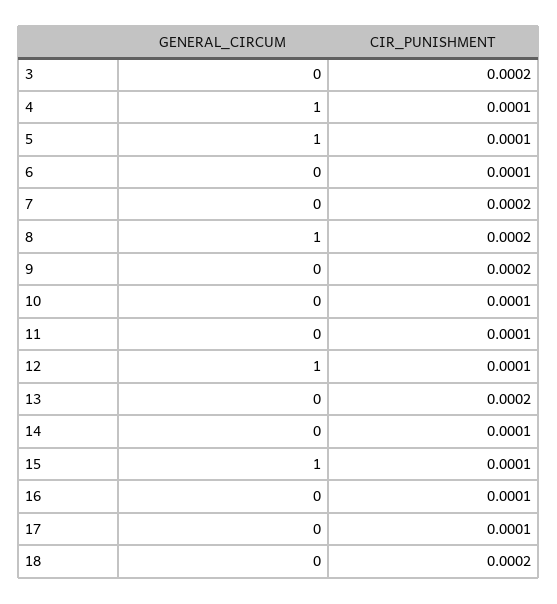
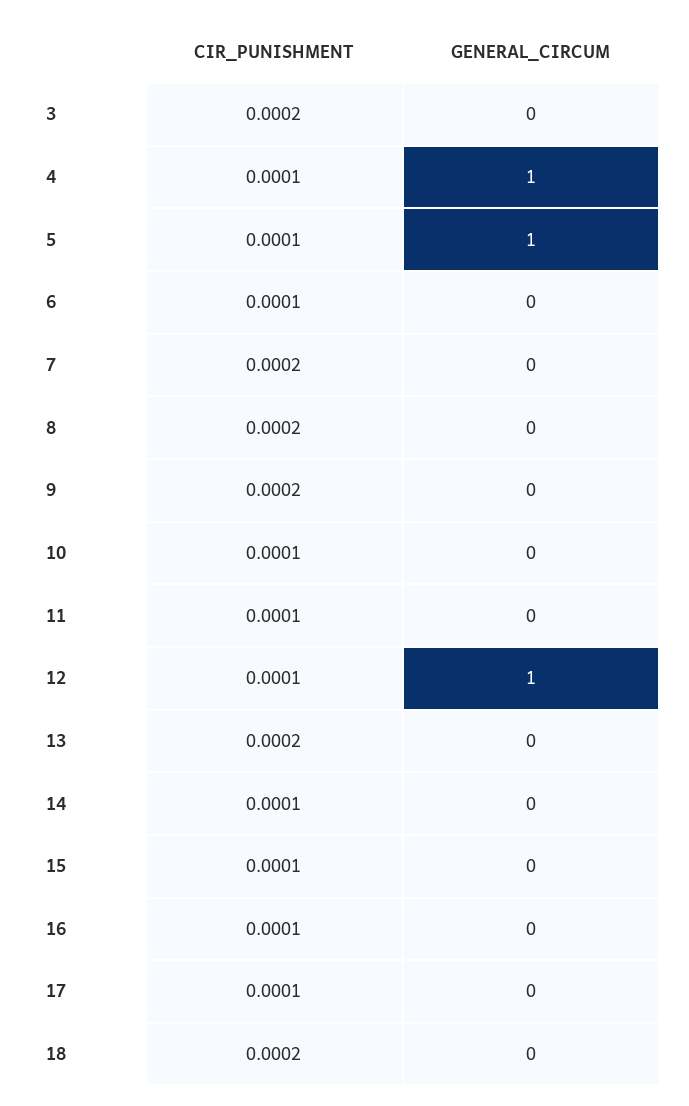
GENERAL_CIRCUM, 8: 1 -> 0
GENERAL_CIRCUM, 15: 1 -> 0

